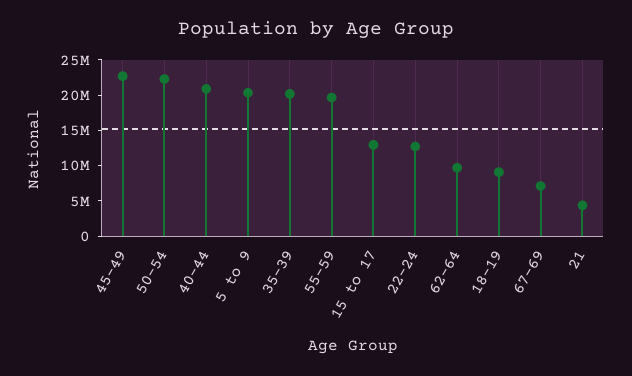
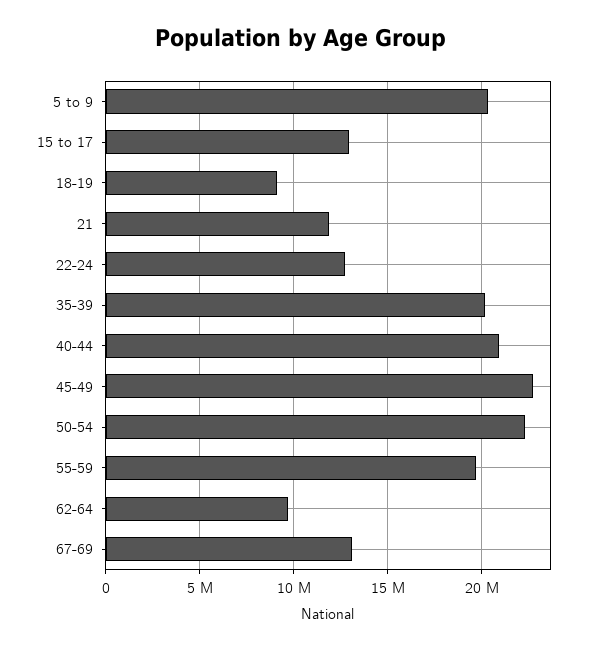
67-69: 7500000 -> 13000000
21: 5000000 -> 12000000

